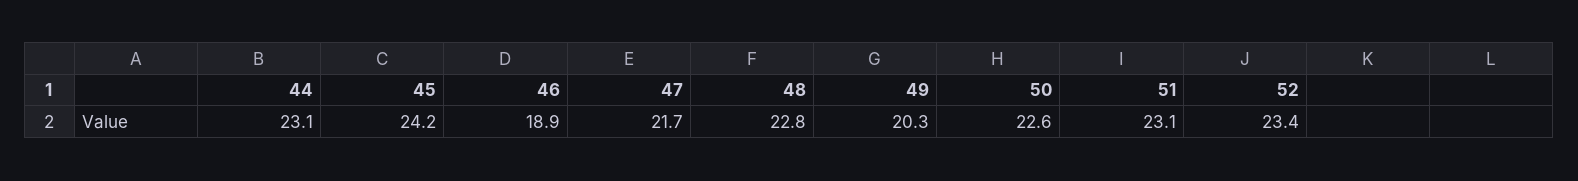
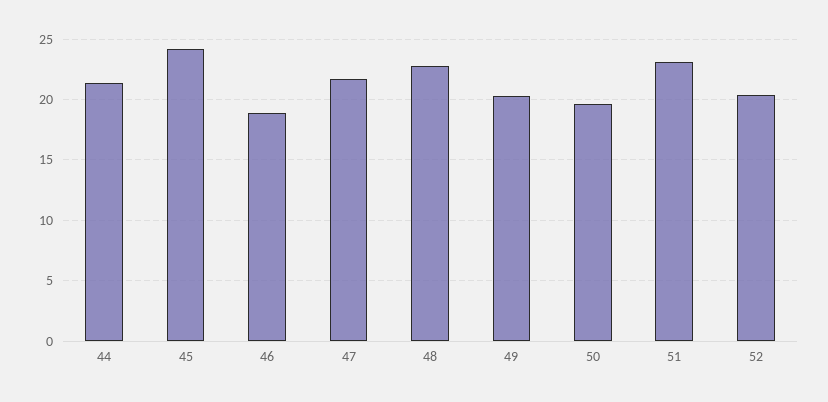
44: 23.1 -> 21.5
50: 22.6 -> 19.5
52: 23.4 -> 20.5

